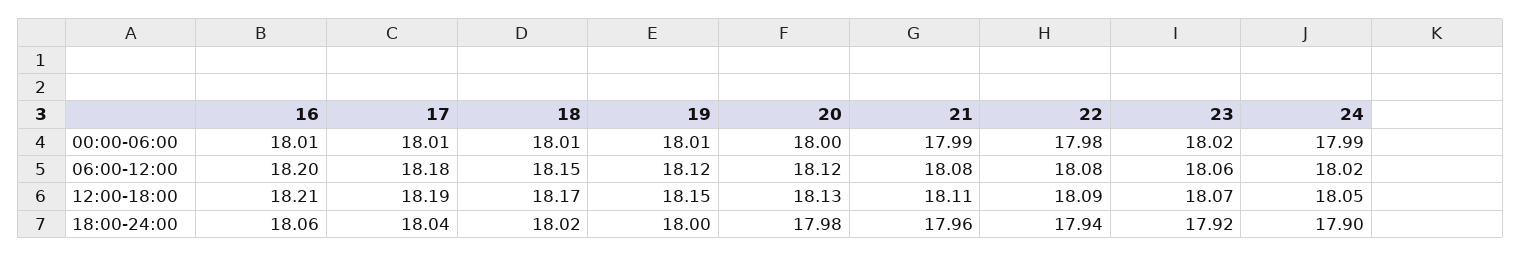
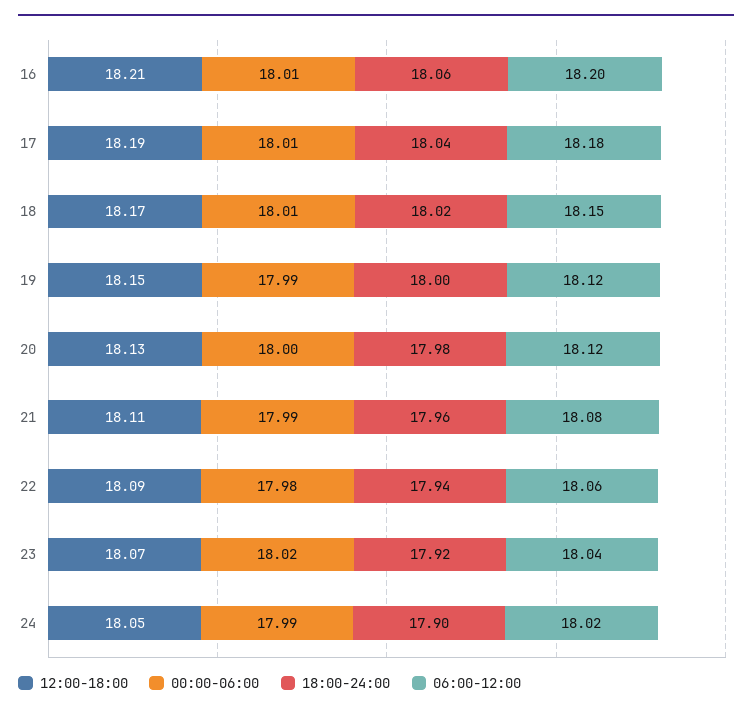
00:00-06:00, 19: 18.01 -> 17.99
06:00-12:00, 22: 18.08 -> 18.06
06:00-12:00, 23: 18.06 -> 18.04

